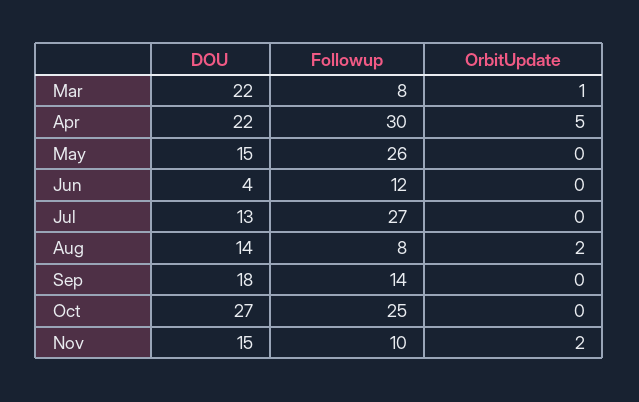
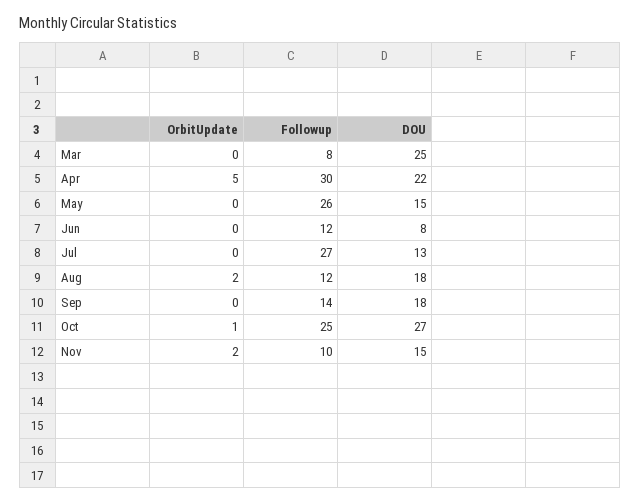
DOU, Mar: 22 -> 25
OrbitUpdate, Mar: 1 -> 0
DOU, Jun: 4 -> 8
DOU, Aug: 14 -> 18
Followup, Aug: 8 -> 12
OrbitUpdate, Oct: 0 -> 1

